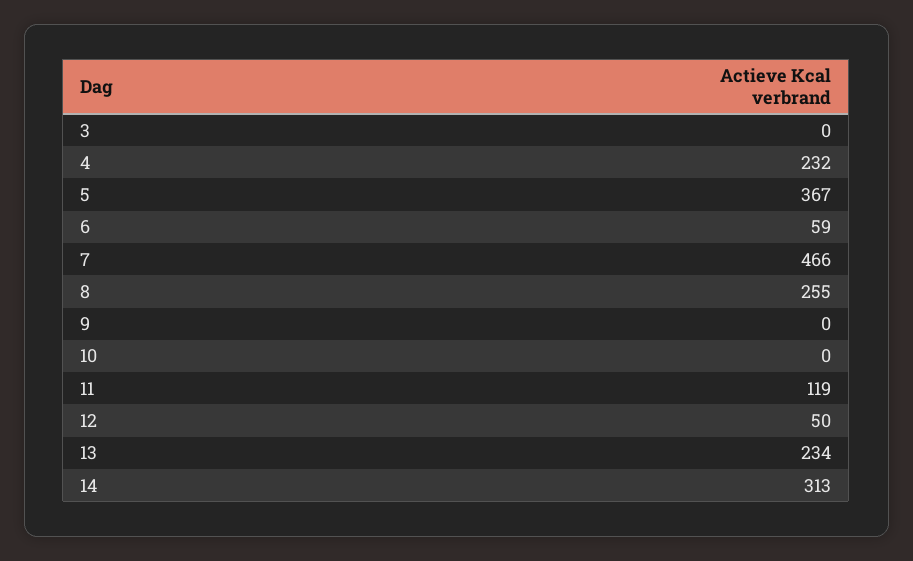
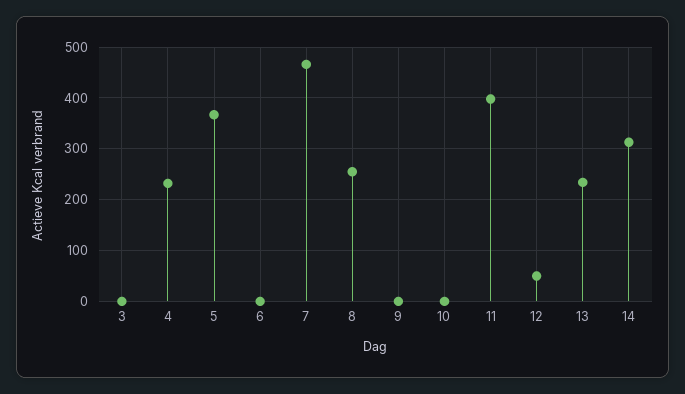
6: 59 -> 0
11: 119 -> 400

